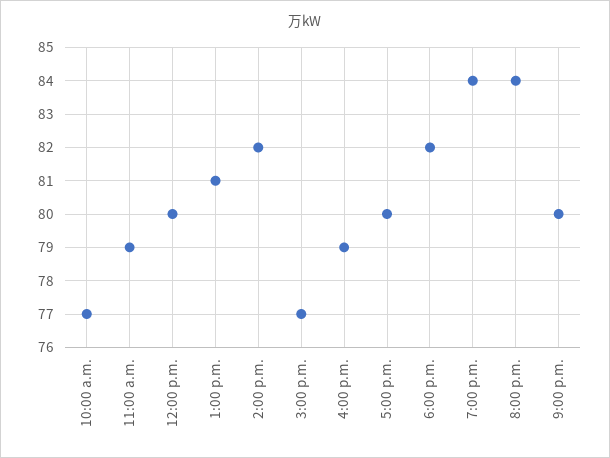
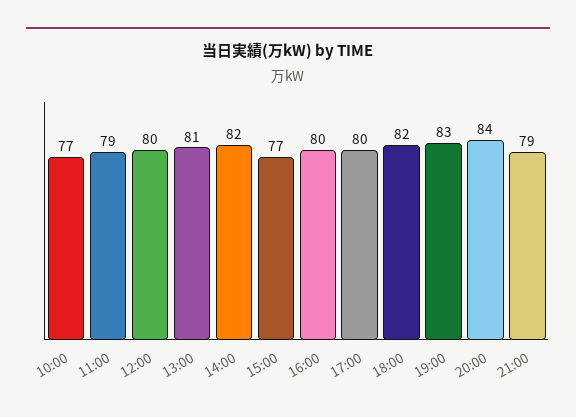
4:00 p.m.: 79 -> 80
7:00 p.m.: 84 -> 83
9:00 p.m.: 80 -> 79

